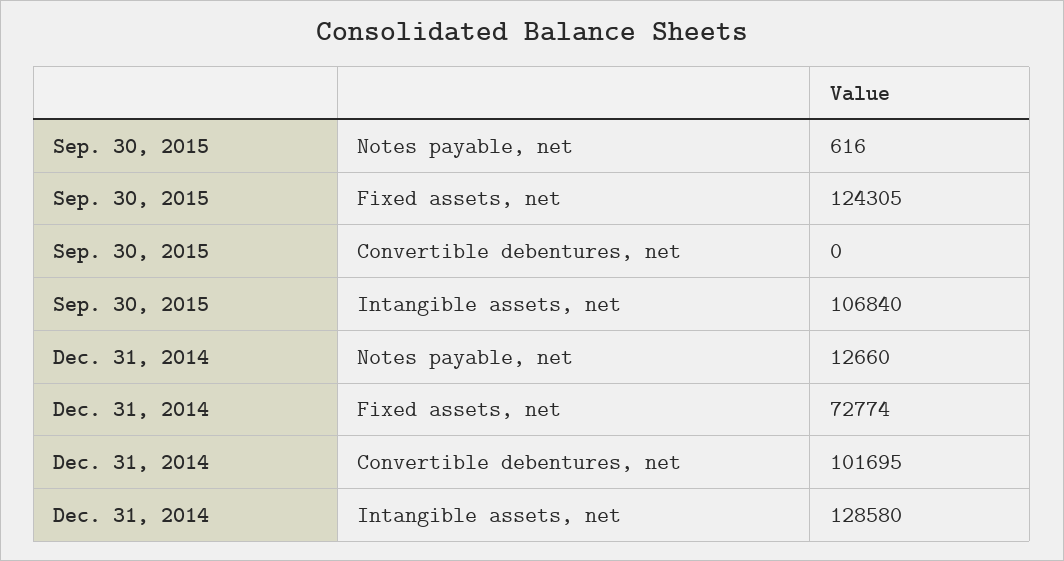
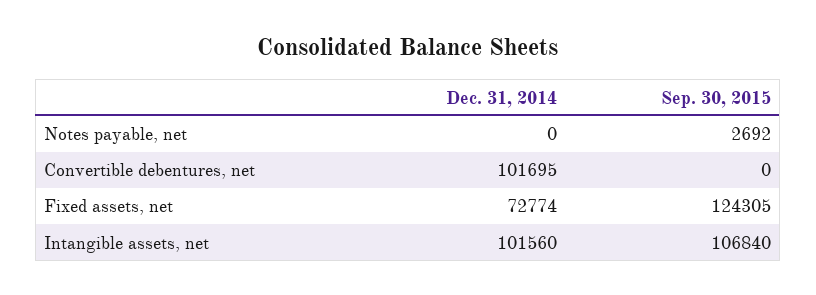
Sep. 30, 2015, Notes payable, net: 616 -> 2692
Dec. 31, 2014, Notes payable, net: 12660 -> 0
Dec. 31, 2014, Intangible assets, net: 128580 -> 101560

